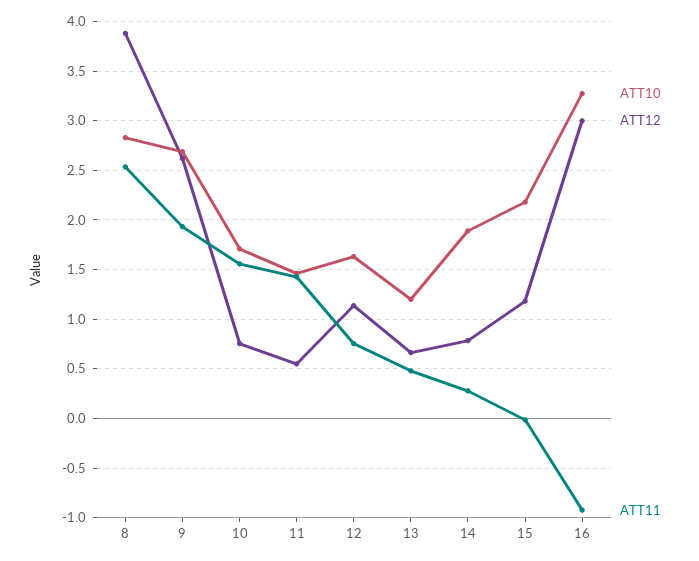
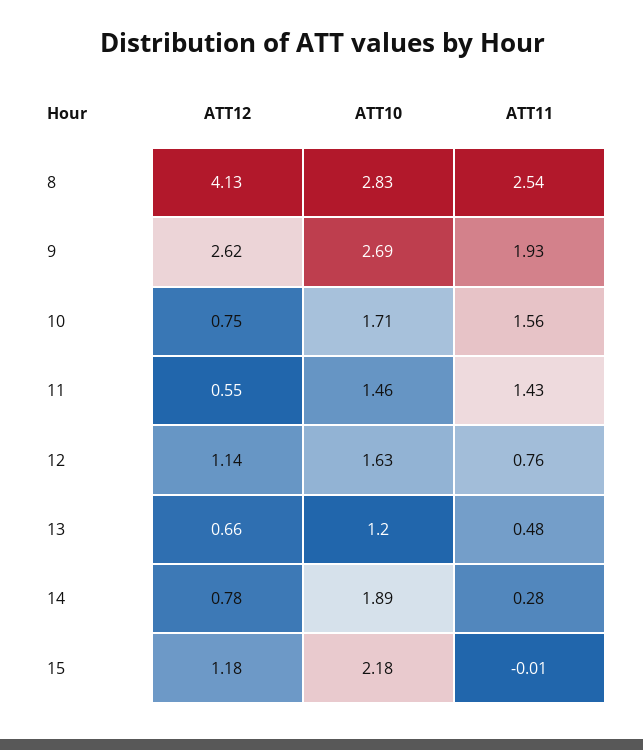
ATT12, 8: 3.9 -> 4.13
ATT10, 16: 3.3 -> none
ATT12, 16: 3 -> none
ATT11, 16: -0.9 -> none

